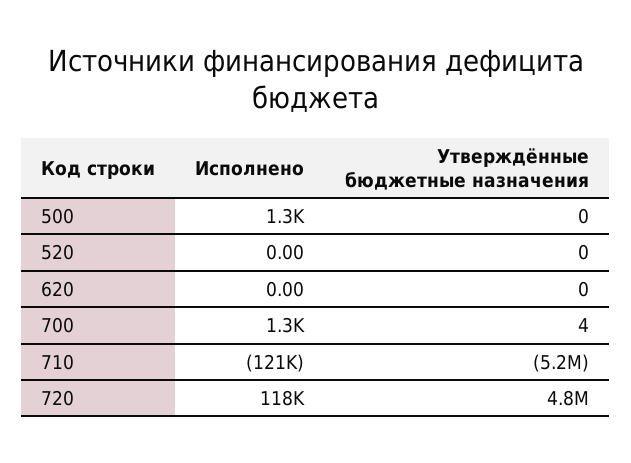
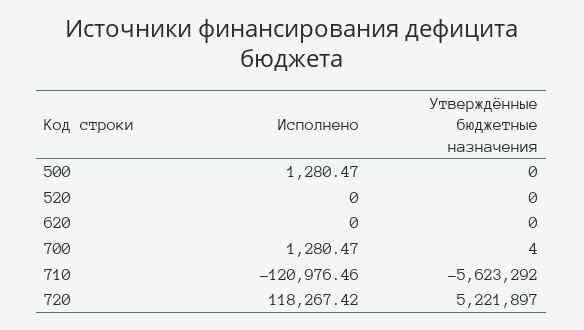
Утверждённые бюджетные назначения, 710: -5200000 -> -5623292
Утверждённые бюджетные назначения, 720: 4800000 -> 5221897

